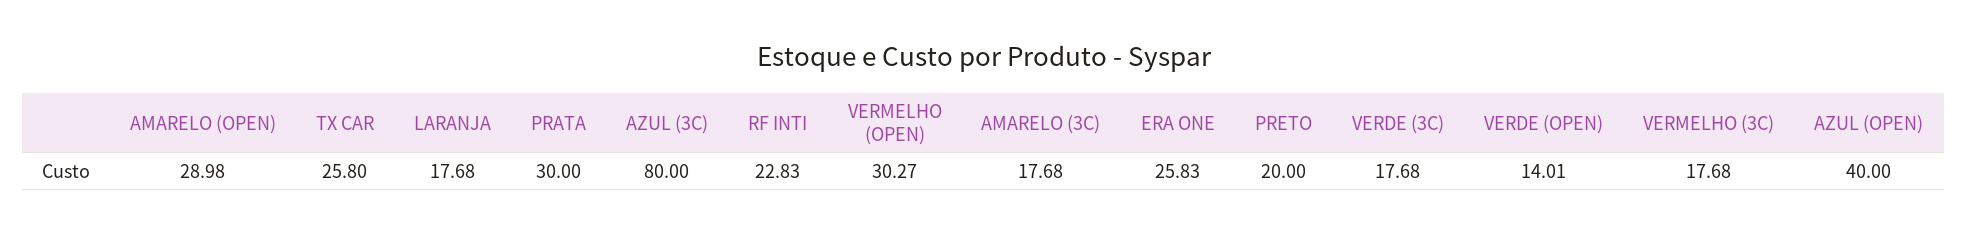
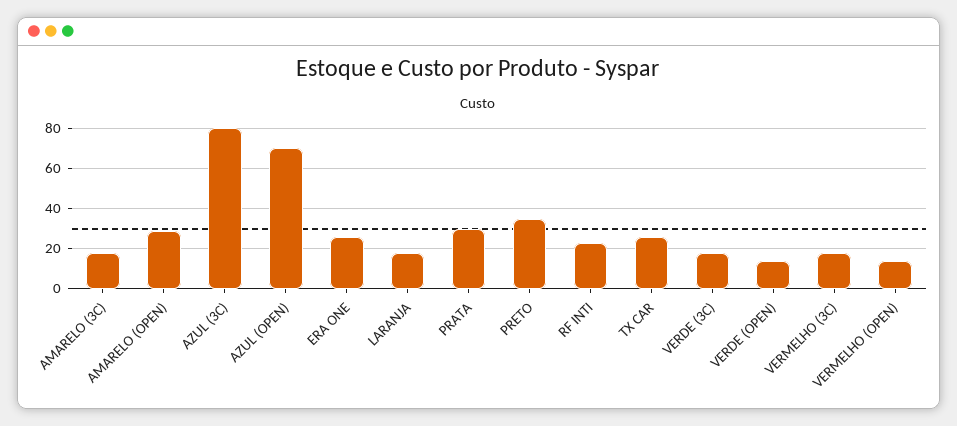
VERMELHO (OPEN): 30.27 -> 15
PRETO: 20 -> 35
AZUL (OPEN): 40 -> 70

